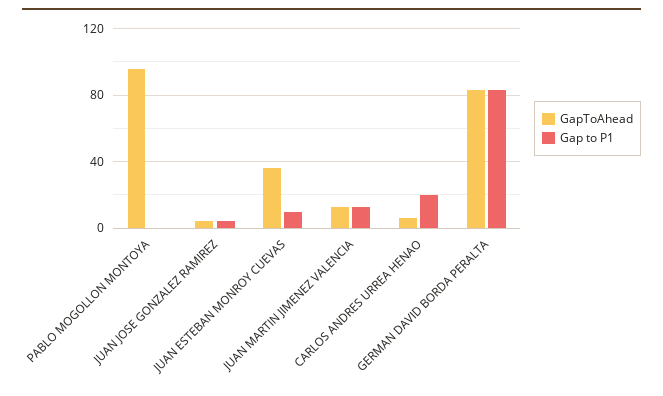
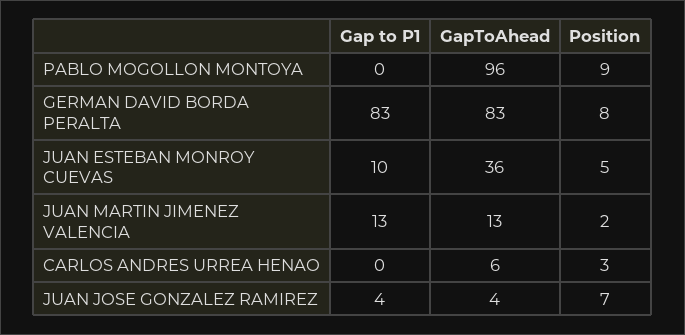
Gap to P1, CARLOS ANDRES URREA HENAO: 20 -> 0
Position, PABLO MOGOLLON MONTOYA: none -> 9
Position, GERMAN DAVID BORDA PERALTA: none -> 8
Position, JUAN ESTEBAN MONROY CUEVAS: none -> 5
Position, JUAN MARTIN JIMENEZ VALENCIA: none -> 2
Position, CARLOS ANDRES URREA HENAO: none -> 3
Position, JUAN JOSE GONZALEZ RAMIREZ: none -> 7

